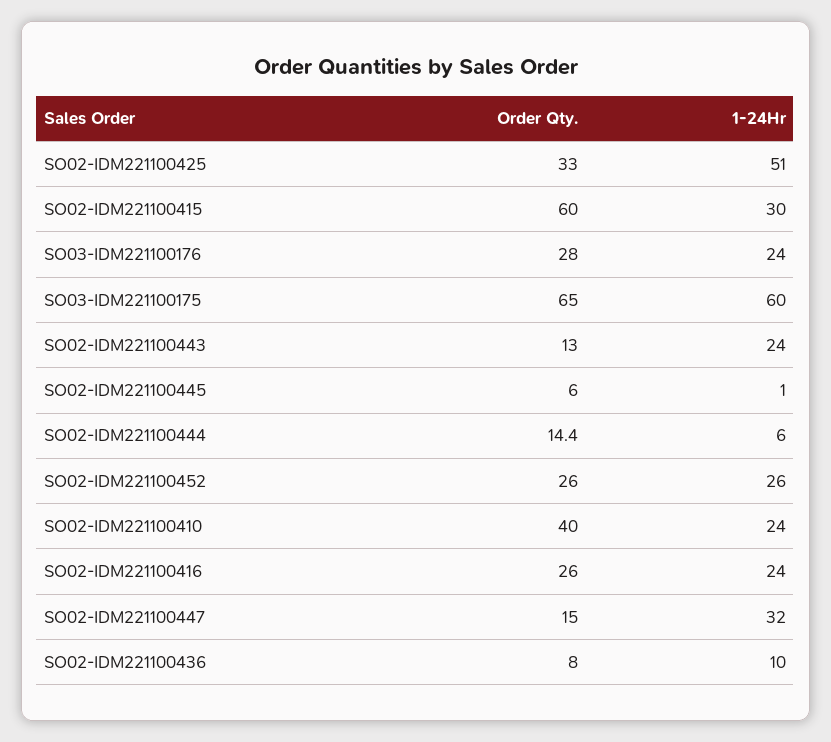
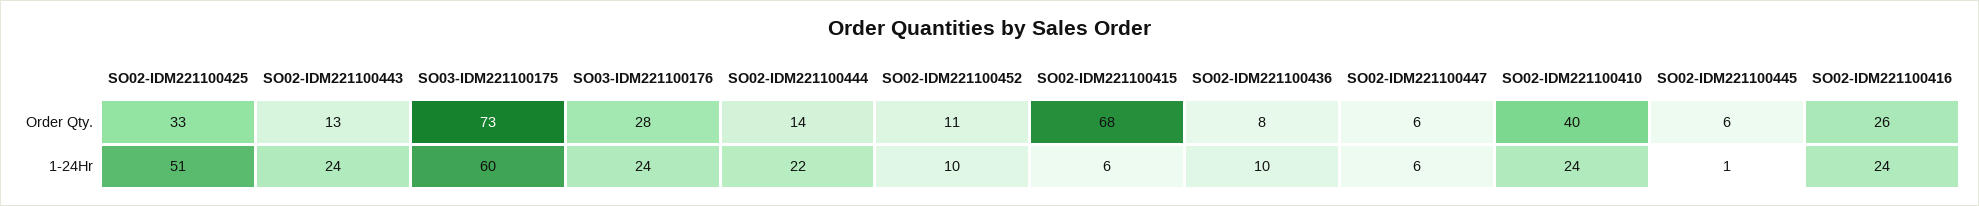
Order Qty., SO02-IDM221100415: 60 -> 68
1-24Hr, SO02-IDM221100415: 30 -> 6
Order Qty., SO03-IDM221100175: 65 -> 73
1-24Hr, SO02-IDM221100444: 6 -> 22
Order Qty., SO02-IDM221100452: 26 -> 11
1-24Hr, SO02-IDM221100452: 26 -> 10
Order Qty., SO02-IDM221100447: 15 -> 6
1-24Hr, SO02-IDM221100447: 32 -> 6

